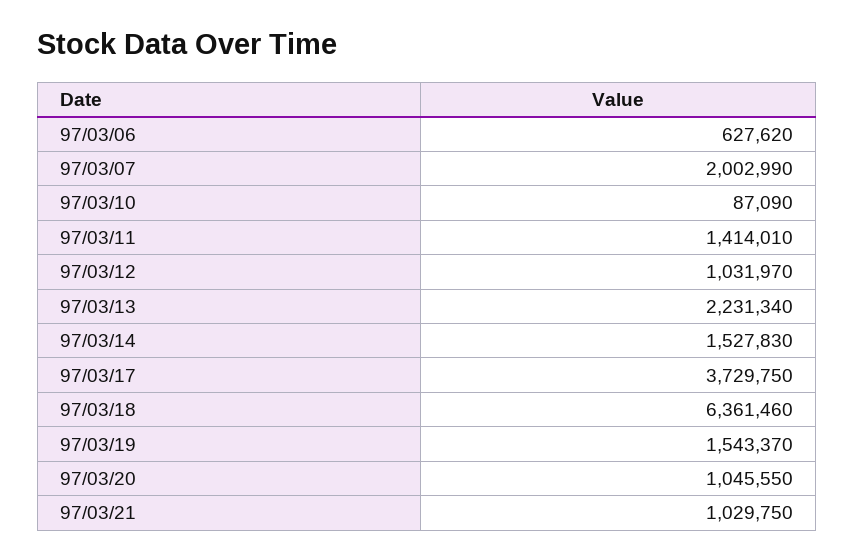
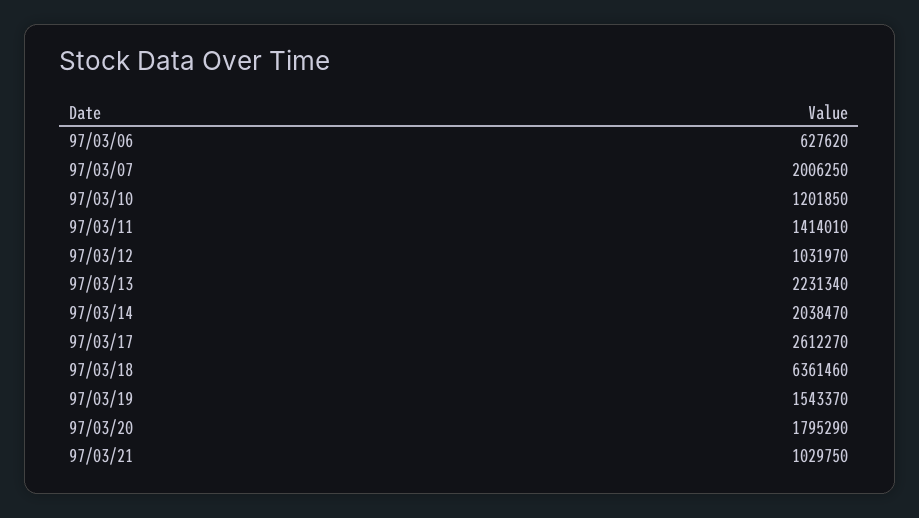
97/03/07: 2002990 -> 2006250
97/03/10: 87090 -> 1201850
97/03/14: 1527830 -> 2038470
97/03/17: 3729750 -> 2612270
97/03/20: 1045550 -> 1795290

